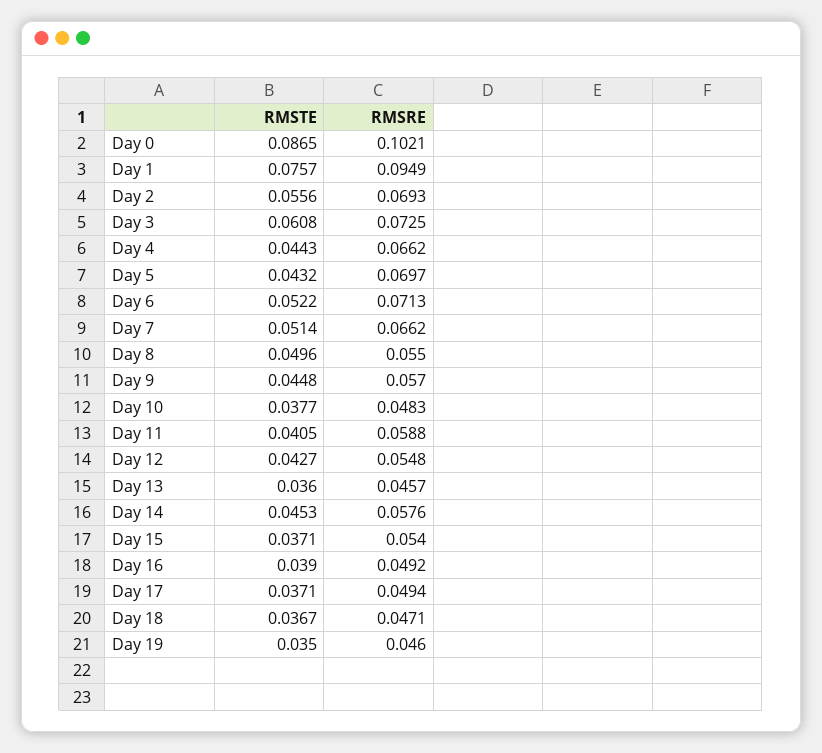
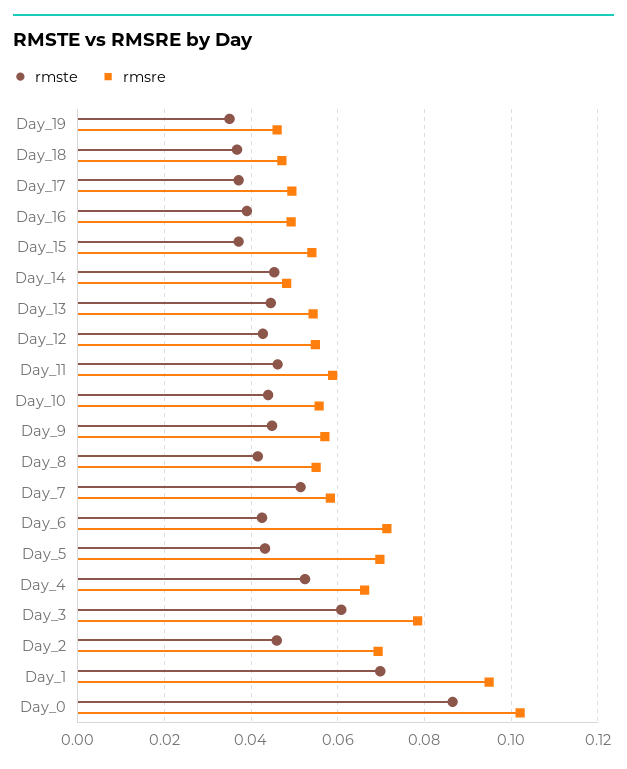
RMSTE, Day 1: 0.0757 -> 0.07
RMSTE, Day 2: 0.0556 -> 0.046
RMSRE, Day 3: 0.0725 -> 0.078
RMSTE, Day 4: 0.0443 -> 0.052
RMSTE, Day 6: 0.0522 -> 0.042
RMSRE, Day 7: 0.0662 -> 0.058
RMSTE, Day 8: 0.0496 -> 0.042
RMSTE, Day 10: 0.0377 -> 0.044
RMSRE, Day 10: 0.0483 -> 0.056
RMSTE, Day 11: 0.0405 -> 0.046
RMSTE, Day 13: 0.036 -> 0.044
RMSRE, Day 13: 0.0457 -> 0.054
RMSRE, Day 14: 0.0576 -> 0.048

